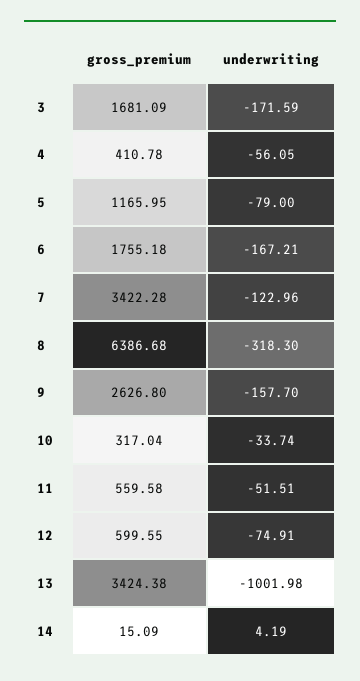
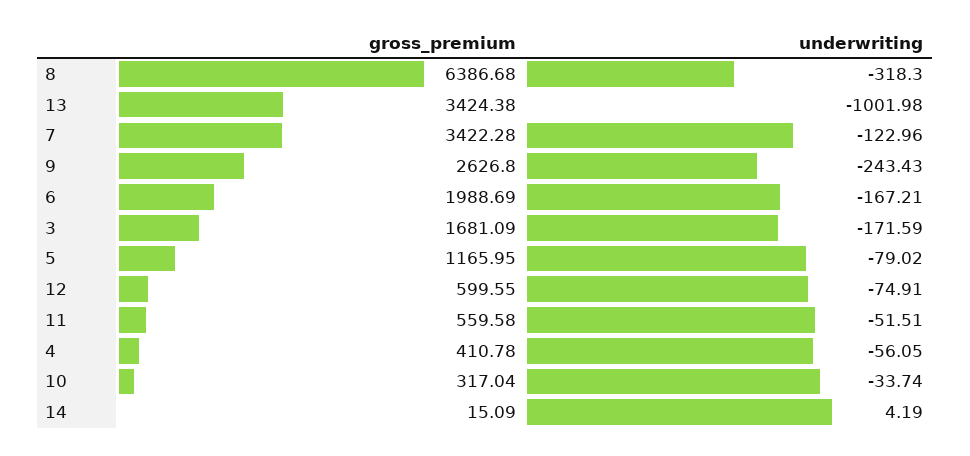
underwriting, 5: -79 -> -79.02
gross_premium, 6: 1755.18 -> 1988.69
underwriting, 9: -157.7 -> -243.43

